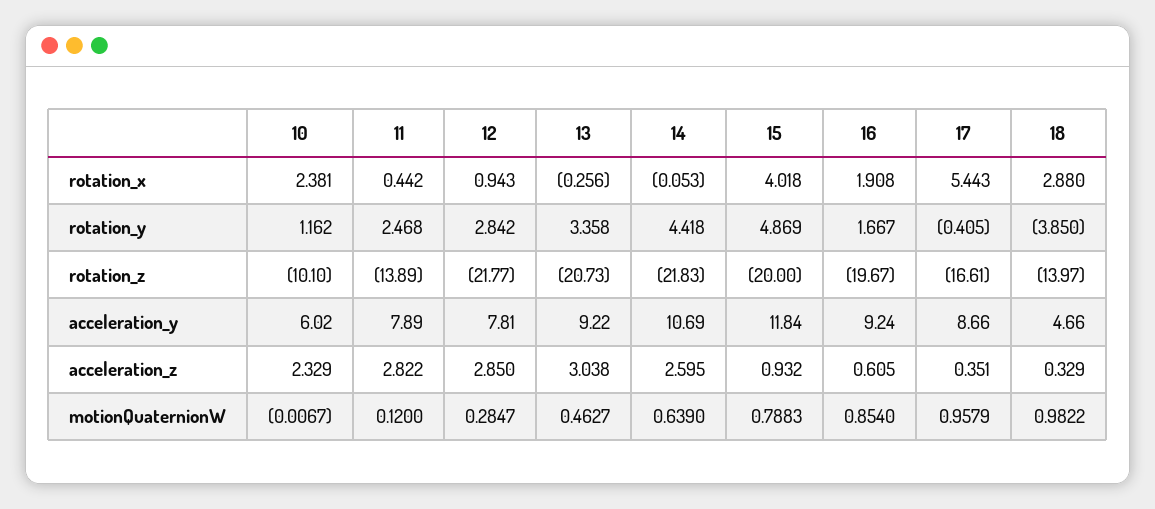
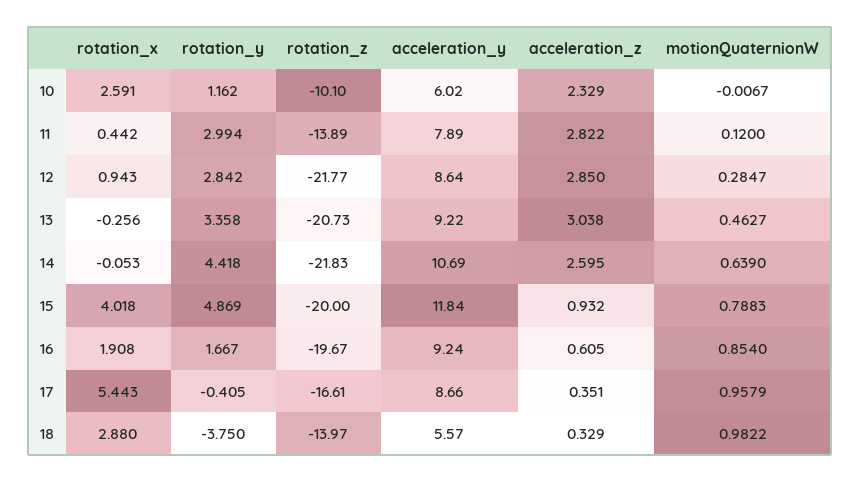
10, rotation_x: 2.381 -> 2.591
11, rotation_y: 2.468 -> 2.994
18, rotation_y: -3.85 -> -3.75
12, acceleration_y: 7.81 -> 8.64
18, acceleration_y: 4.66 -> 5.57

